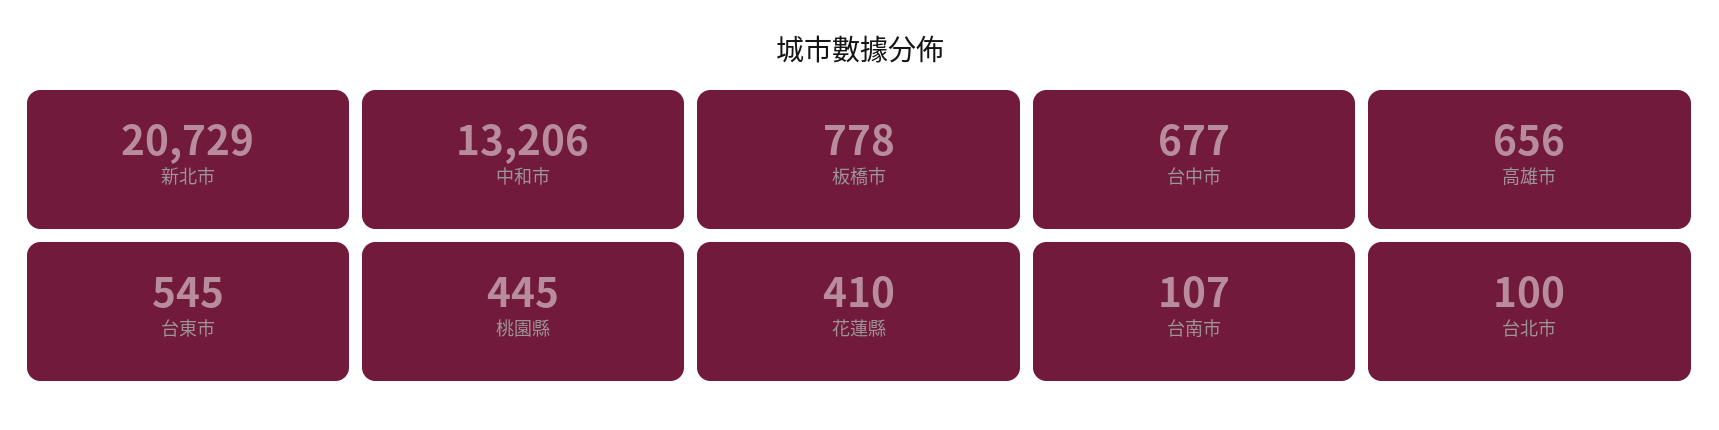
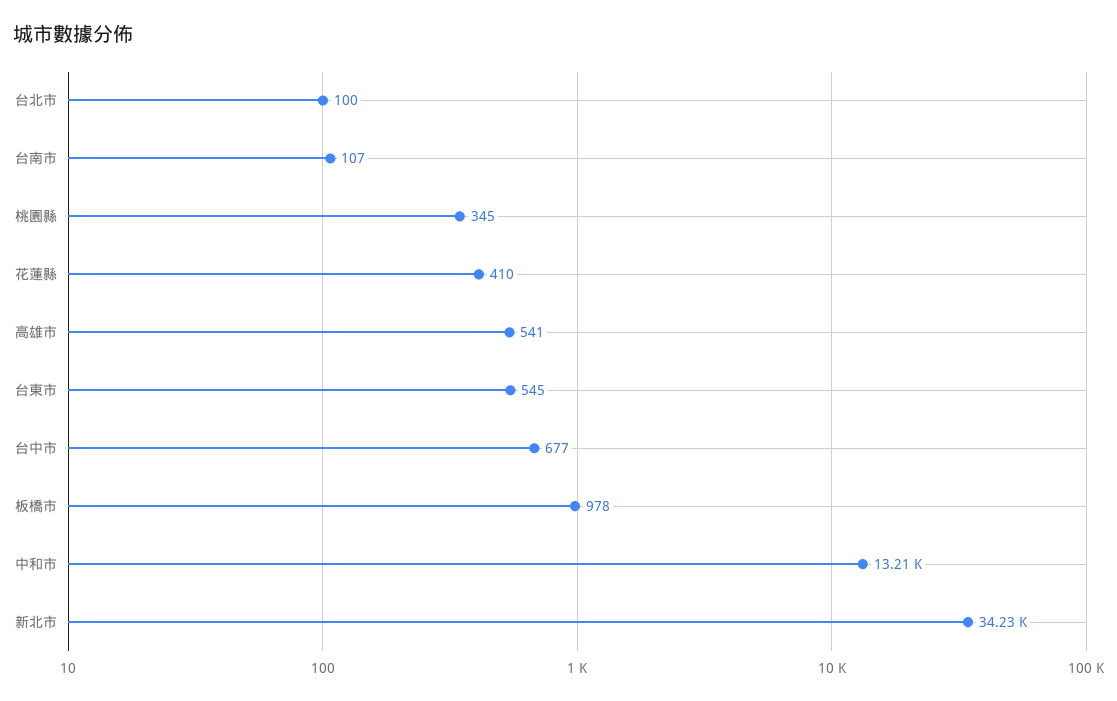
新北市: 20729 -> 34230
板橋市: 778 -> 978
高雄市: 656 -> 541
桃園縣: 445 -> 345

